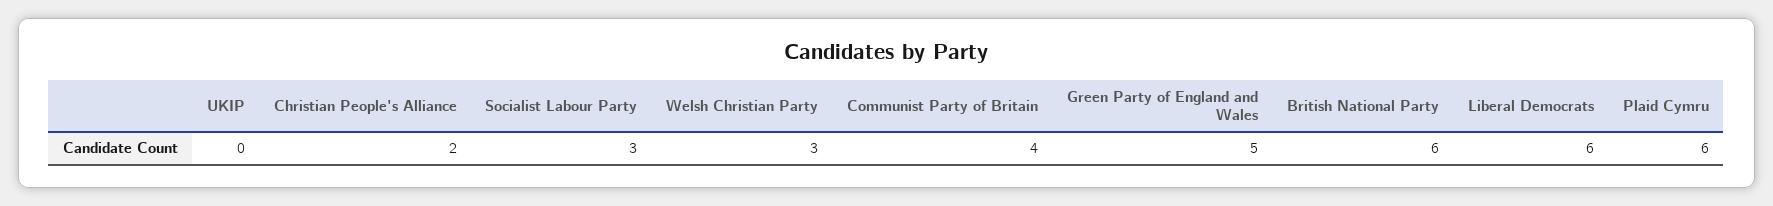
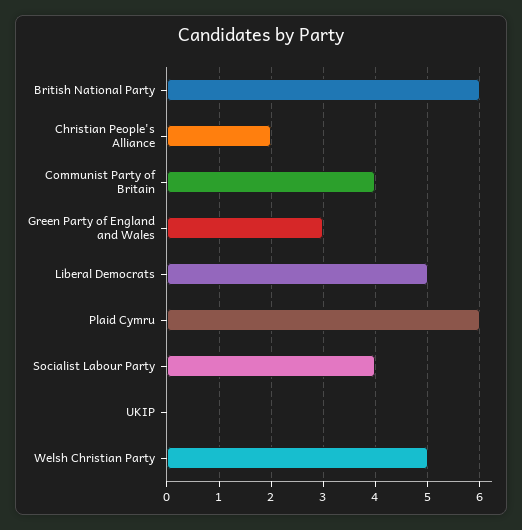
Socialist Labour Party: 3 -> 4
Welsh Christian Party: 3 -> 5
Green Party of England and Wales: 5 -> 3
Liberal Democrats: 6 -> 5

